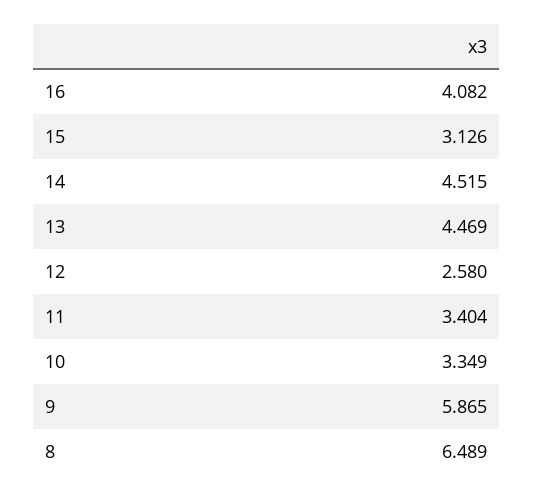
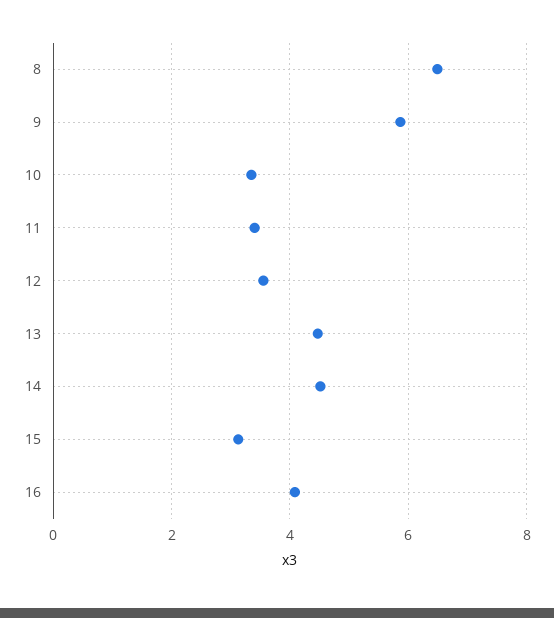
12: 2.58 -> 3.6

